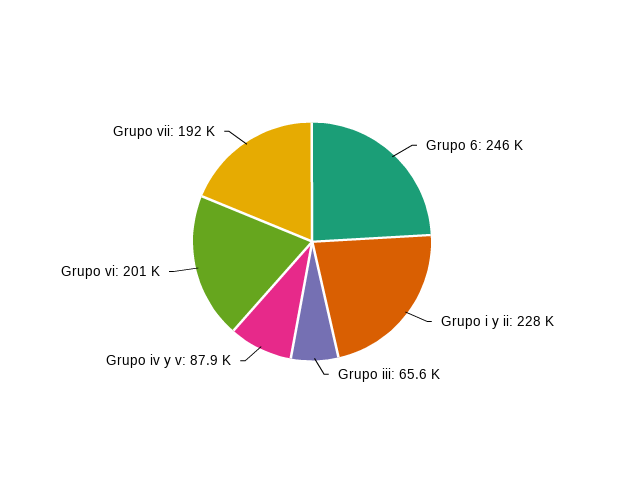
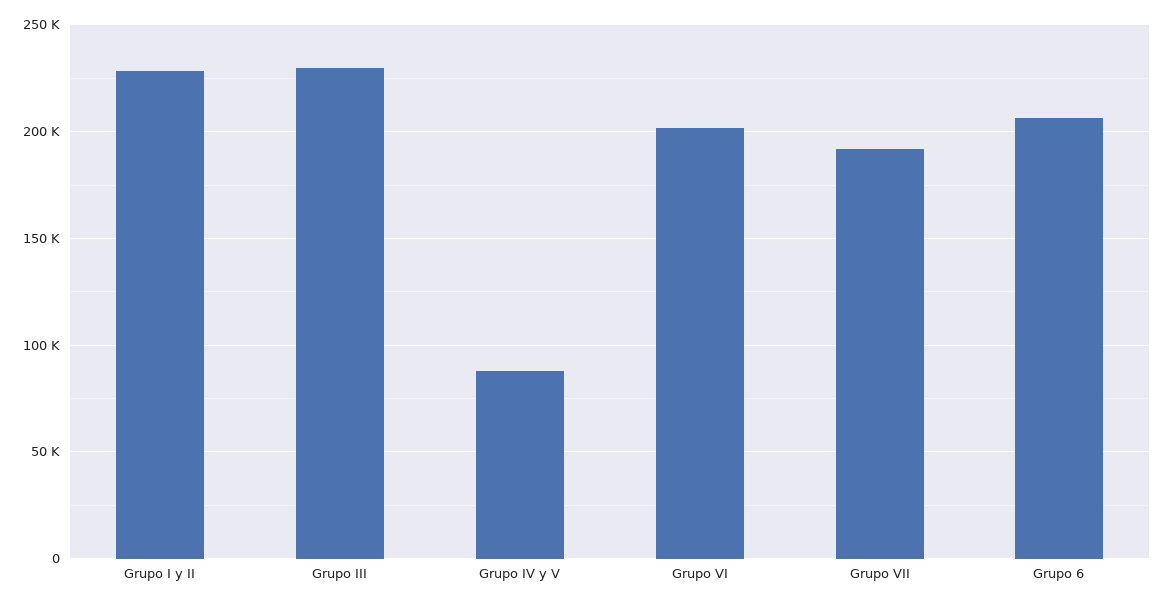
Grupo 6: 246000 -> 205000
Grupo iii: 65600 -> 230000

